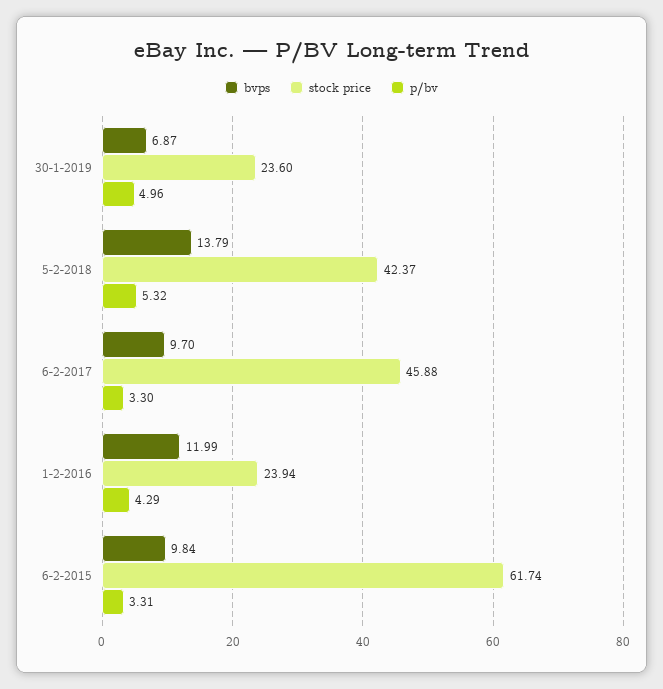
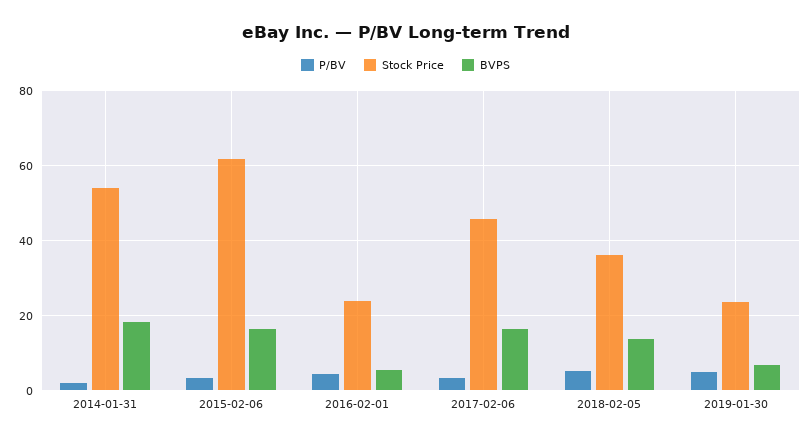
stock price, 5-2-2018: 42.37 -> 36
bvps, 6-2-2017: 9.7 -> 16
bvps, 1-2-2016: 11.99 -> 6
bvps, 6-2-2015: 9.84 -> 16
p/bv, 2014-01-31: none -> 2
stock price, 2014-01-31: none -> 54
bvps, 2014-01-31: none -> 18

